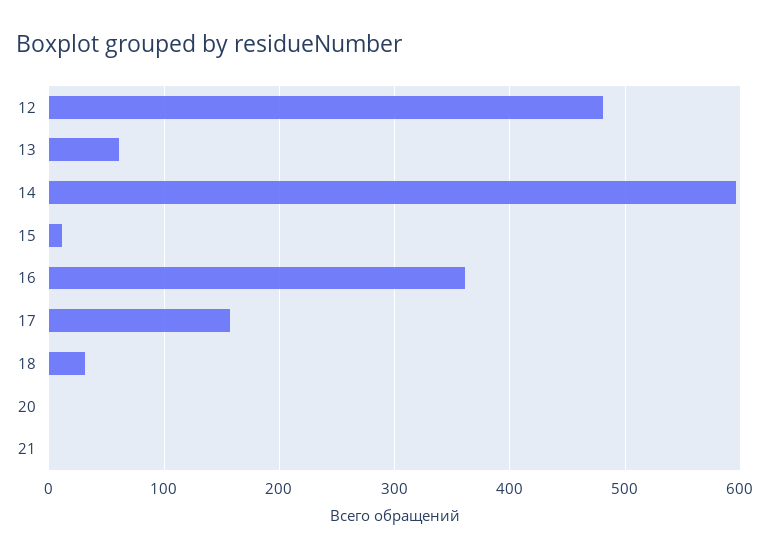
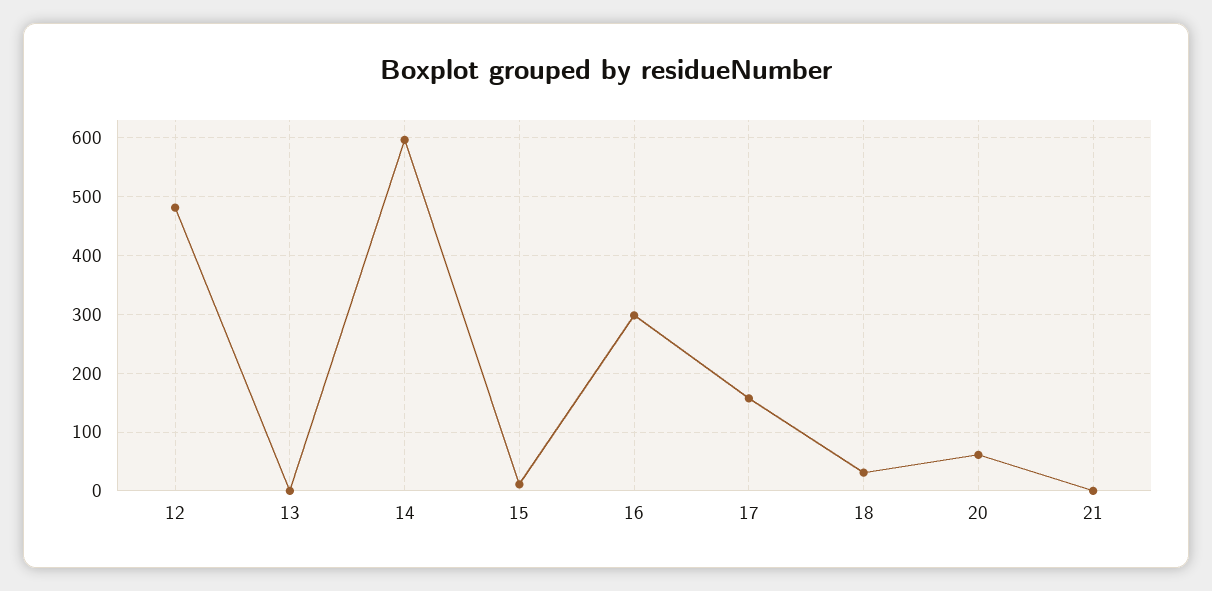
13: 60 -> 0
16: 360 -> 300
20: 0 -> 60

